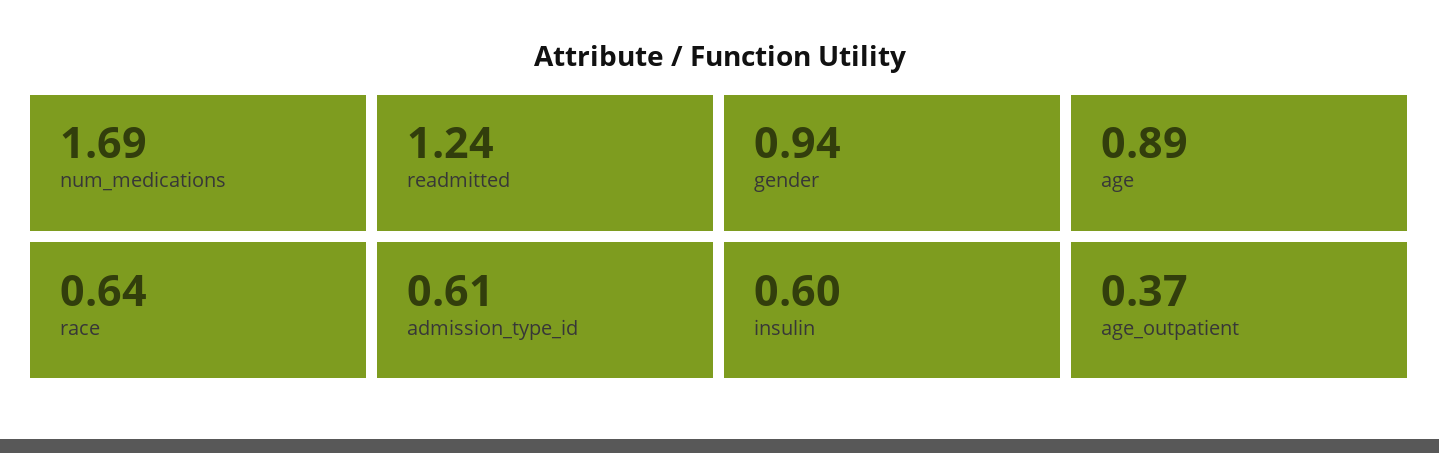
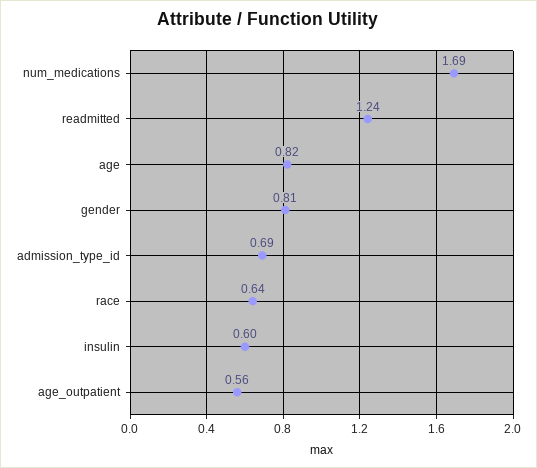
gender: 0.94 -> 0.81
age: 0.89 -> 0.82
admission_type_id: 0.61 -> 0.69
age_outpatient: 0.37 -> 0.56

